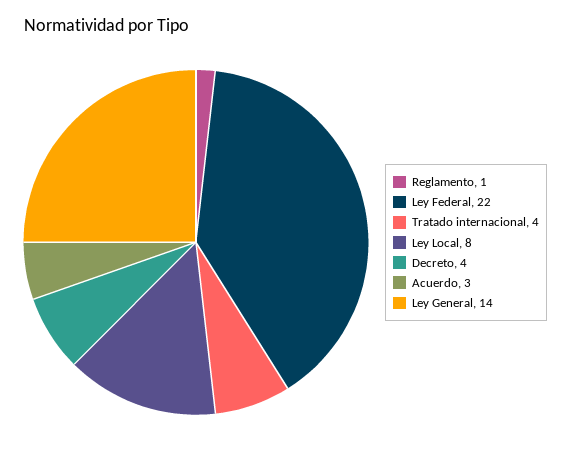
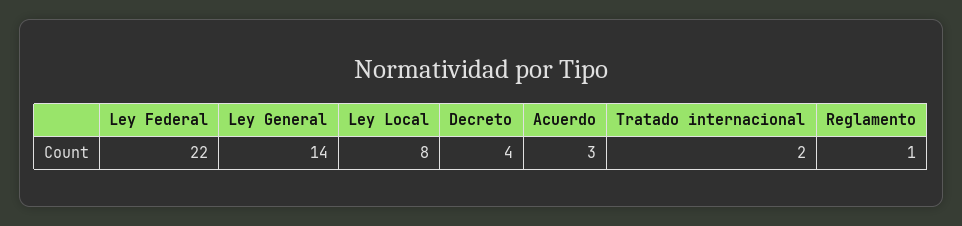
Tratado internacional: 4 -> 2

